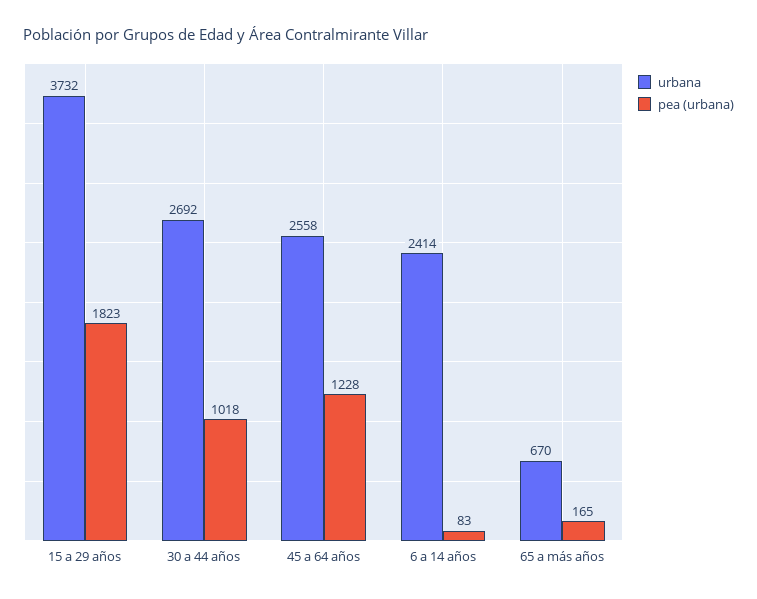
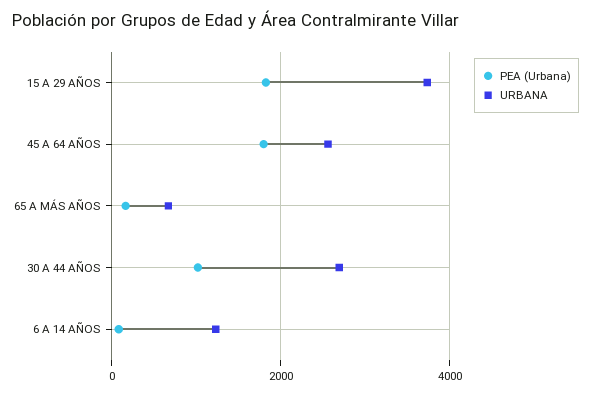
pea (urbana), 45 a 64 años: 1228 -> 1800
urbana, 6 a 14 años: 2414 -> 1200

